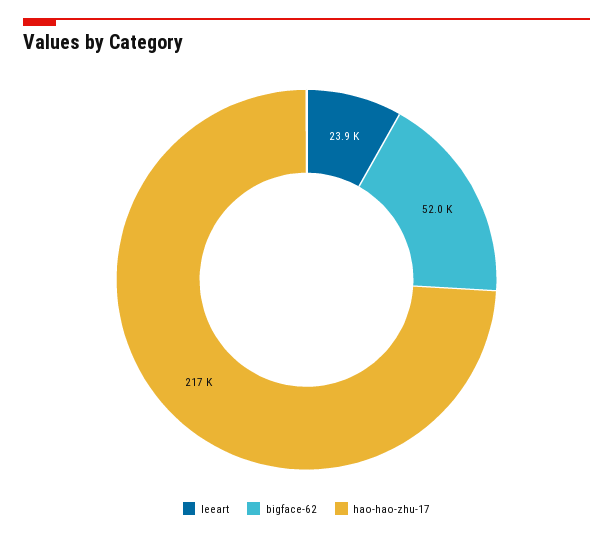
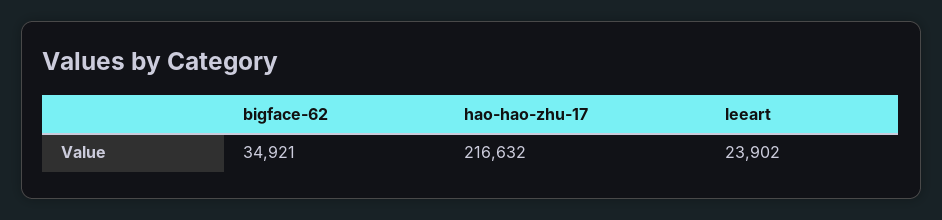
bigface-62: 52000 -> 34921

